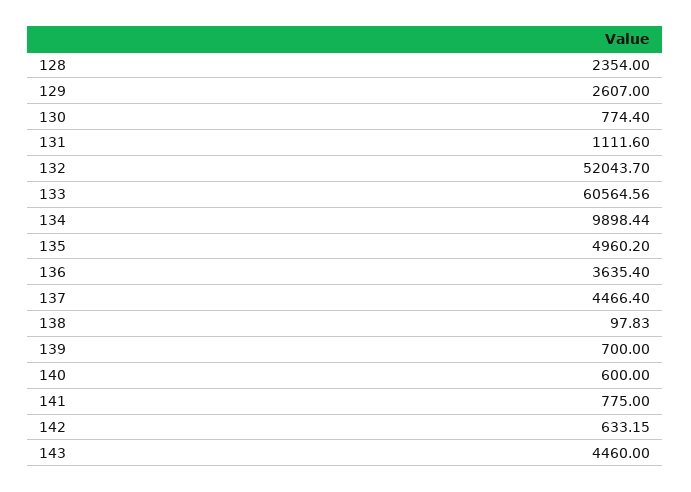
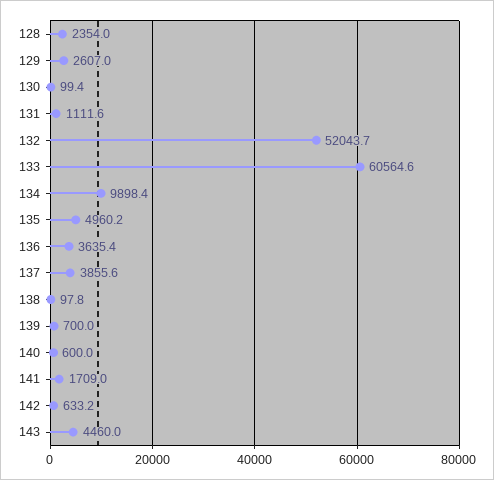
130: 774.4 -> 99.4
137: 4466.4 -> 3855.6
141: 775 -> 1709

